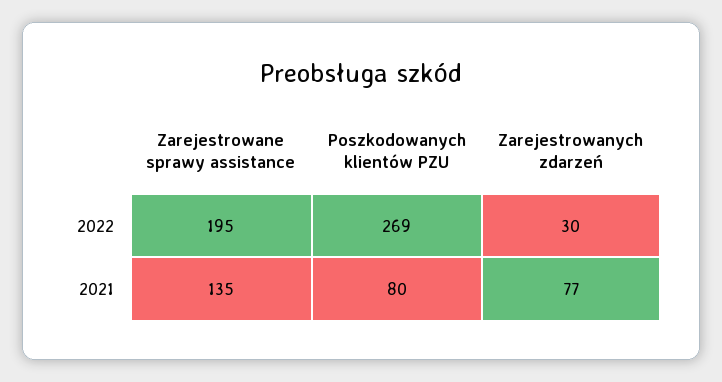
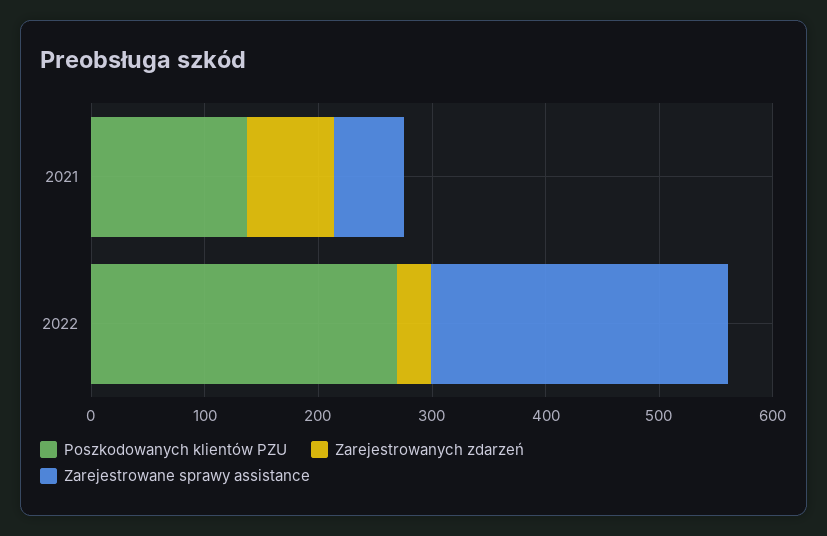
Zarejestrowane sprawy assistance, 2022: 195 -> 260
Zarejestrowane sprawy assistance, 2021: 135 -> 60
Poszkodowanych klientów PZU, 2021: 80 -> 140

